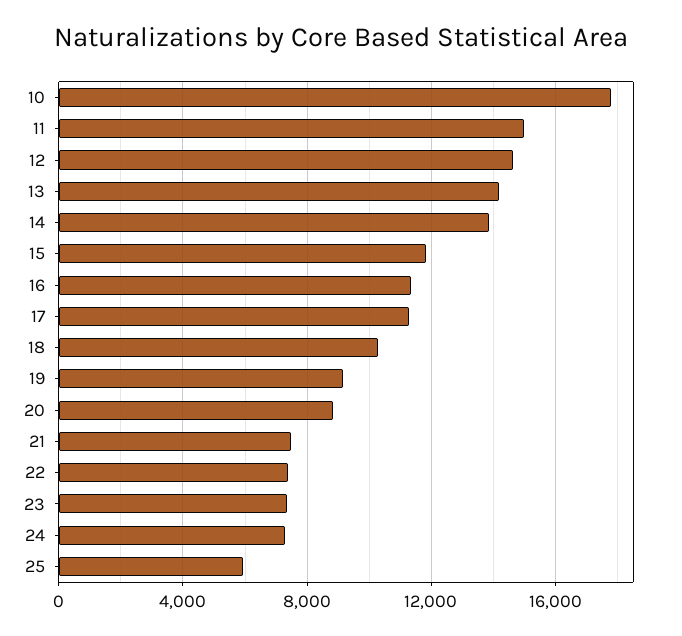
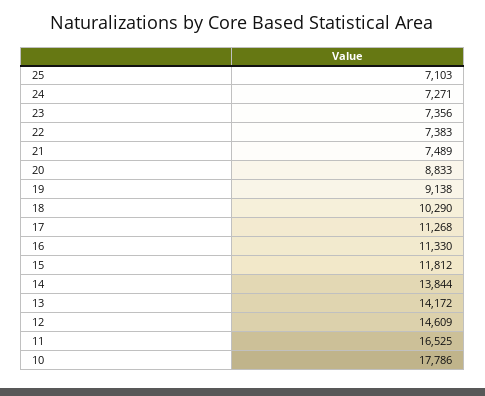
11: 15000 -> 16525
25: 6000 -> 7103

